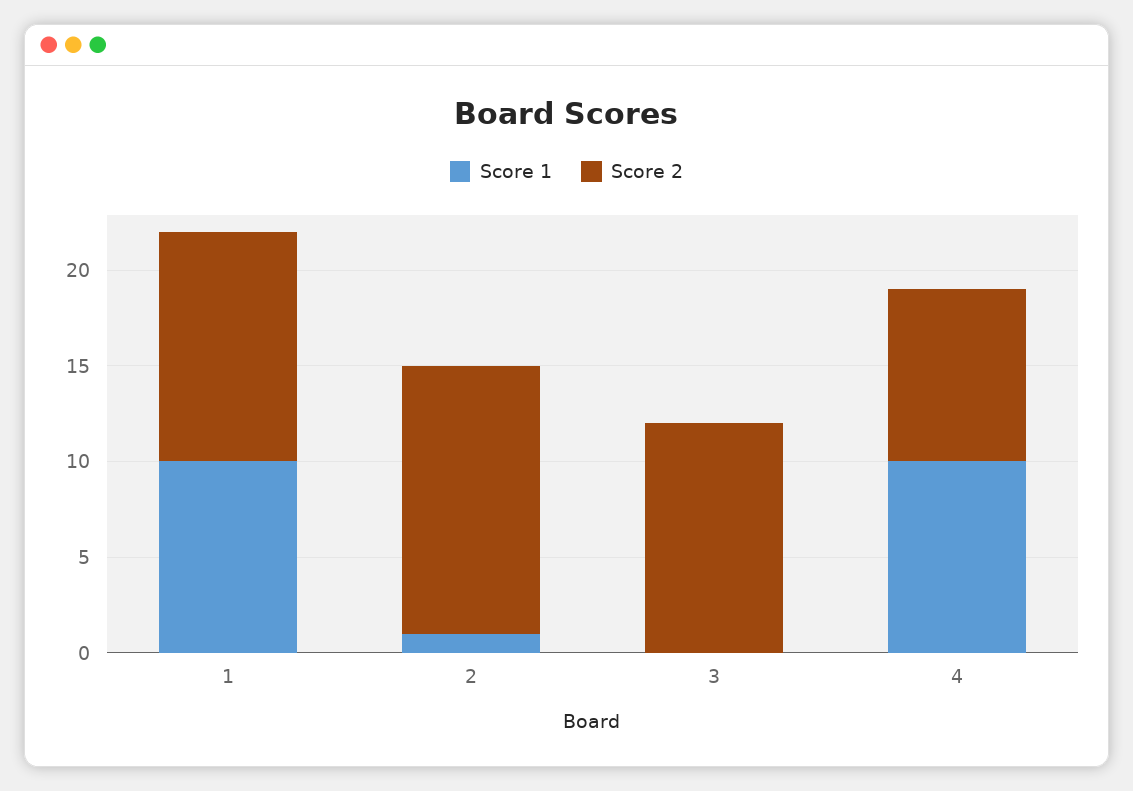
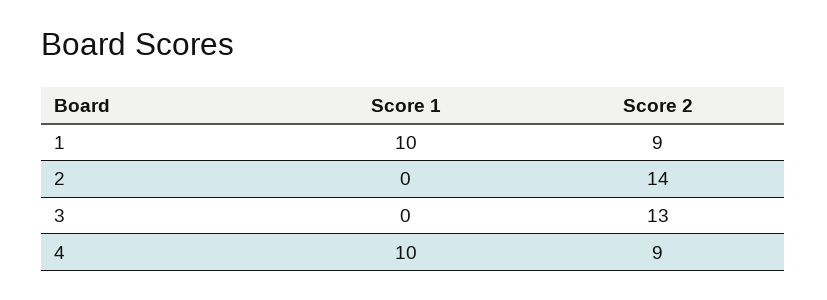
Score 2, 1: 12 -> 9
Score 1, 2: 1 -> 0
Score 2, 3: 12 -> 13

